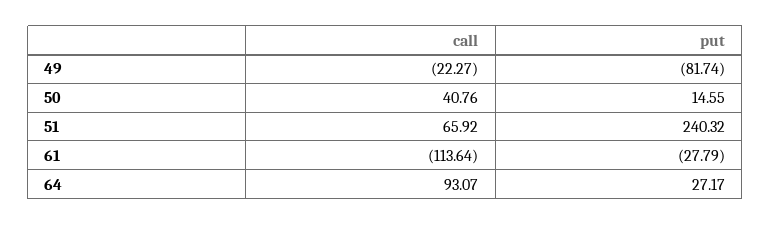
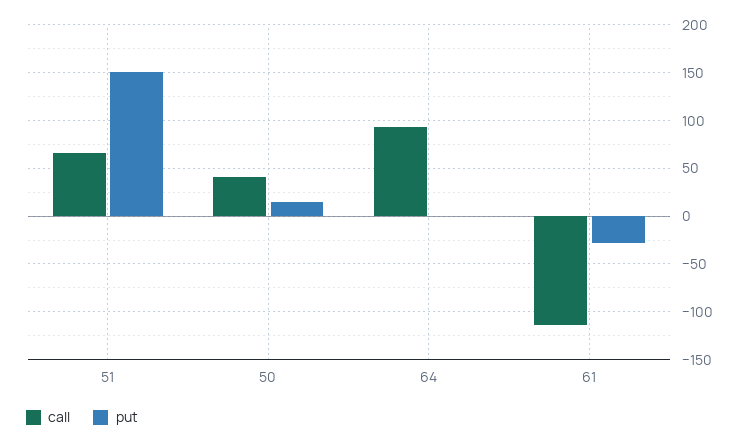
call, 49: -22.27 -> none
put, 49: -81.74 -> none
put, 51: 240.32 -> 150
put, 64: 27.17 -> 0

